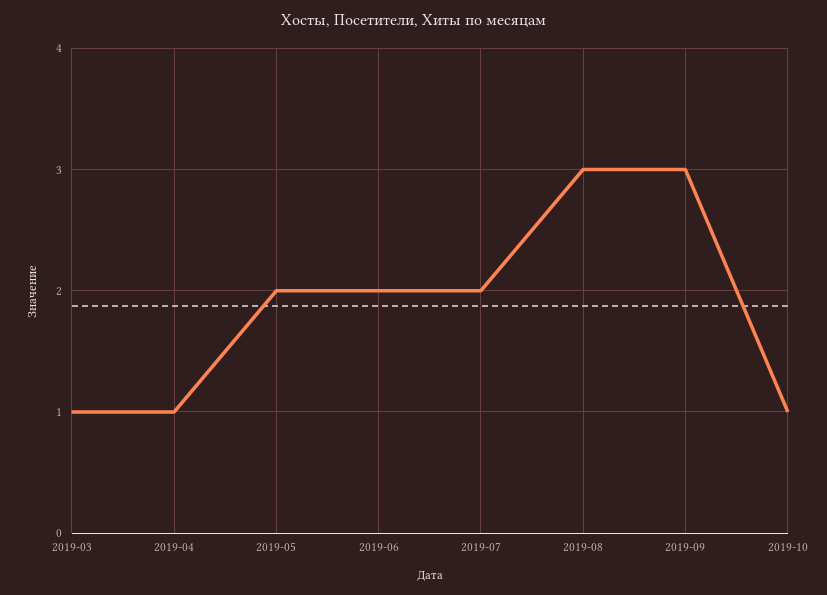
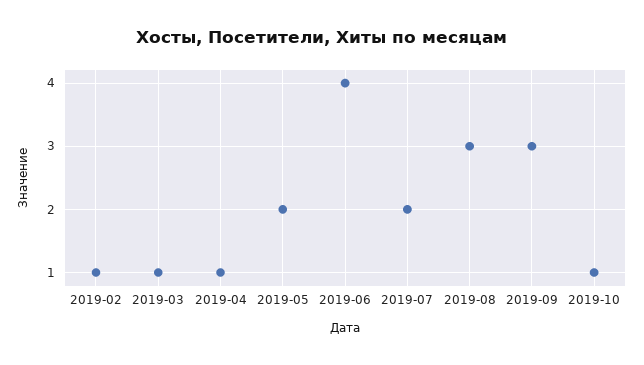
2019-06: 2 -> 4
2019-02: none -> 1

